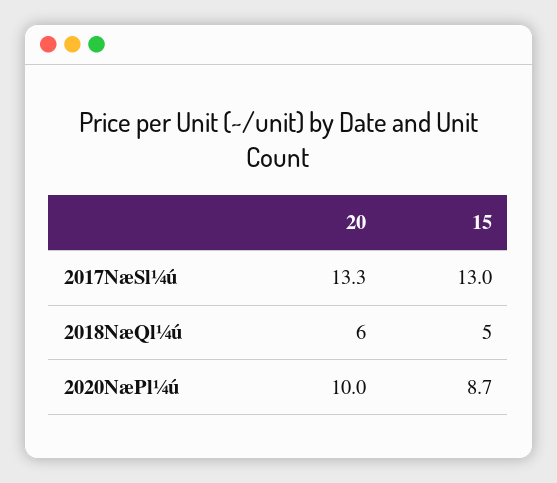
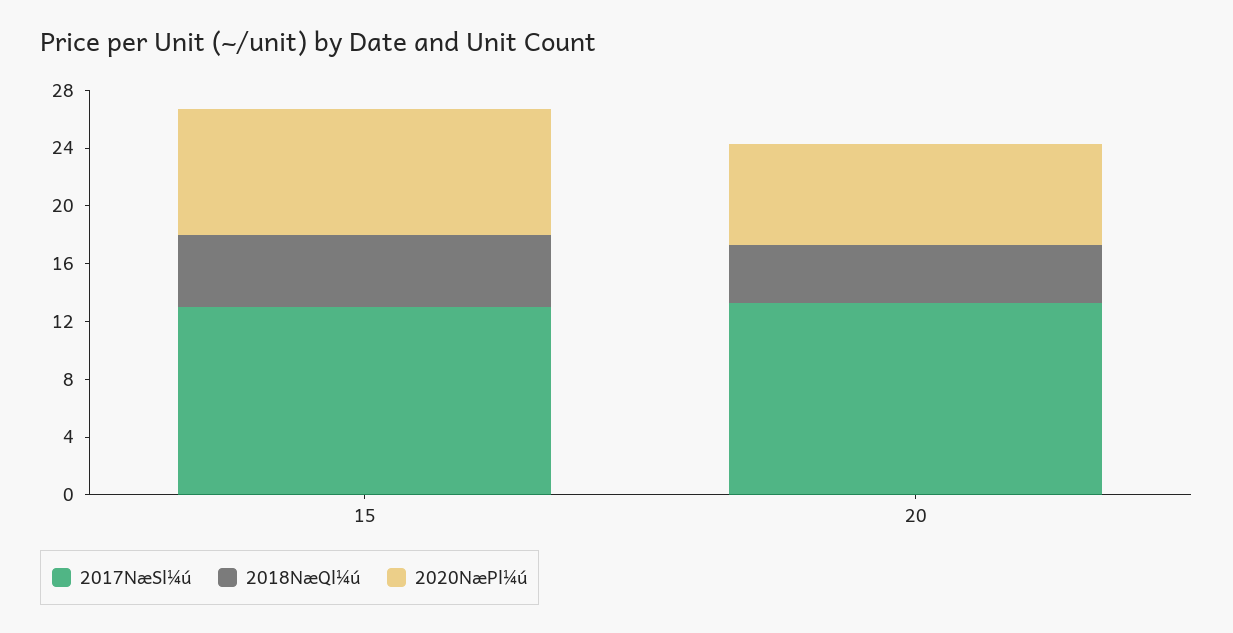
2018NæQl¼ú, 20: 6 -> 4
2020NæPl¼ú, 20: 10 -> 7

